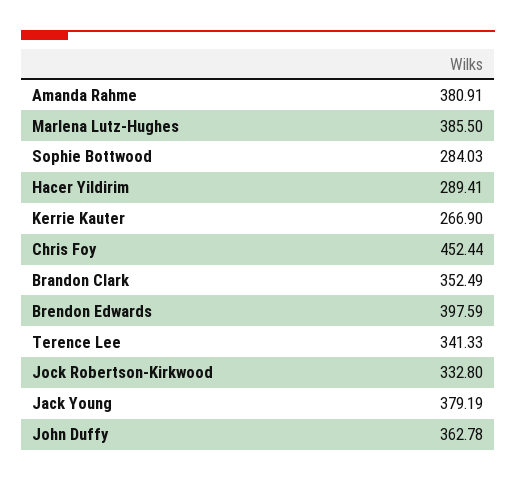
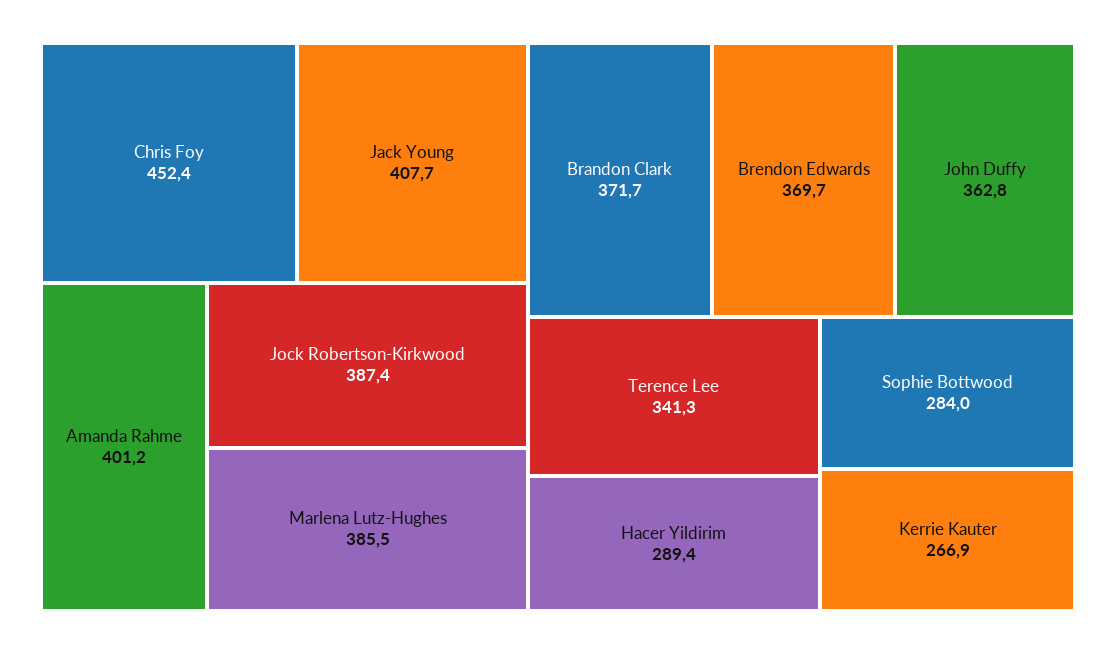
Amanda Rahme: 380.91 -> 401.2
Brandon Clark: 352.49 -> 371.7
Brendon Edwards: 397.59 -> 369.7
Jock Robertson-Kirkwood: 332.8 -> 387.4
Jack Young: 379.19 -> 407.7

